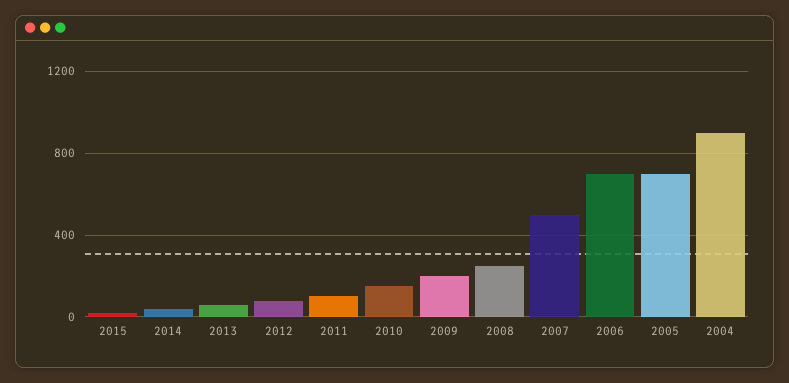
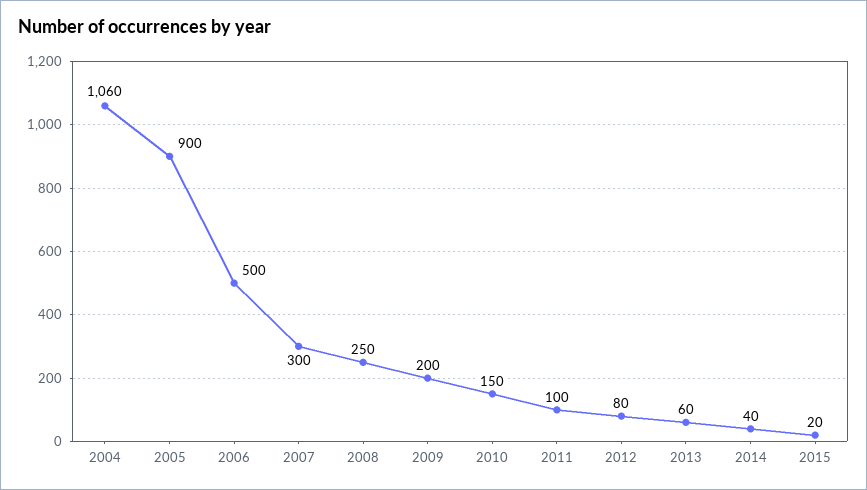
2007: 500 -> 300
2006: 700 -> 500
2005: 700 -> 900
2004: 900 -> 1060

